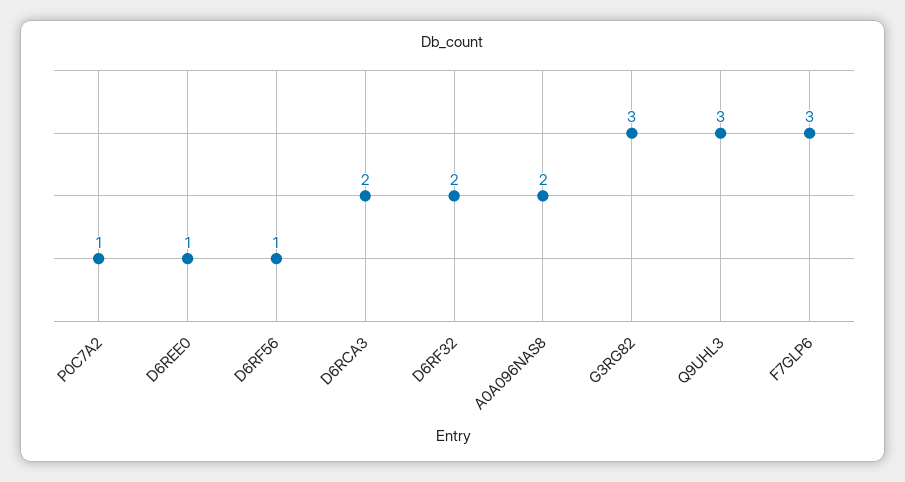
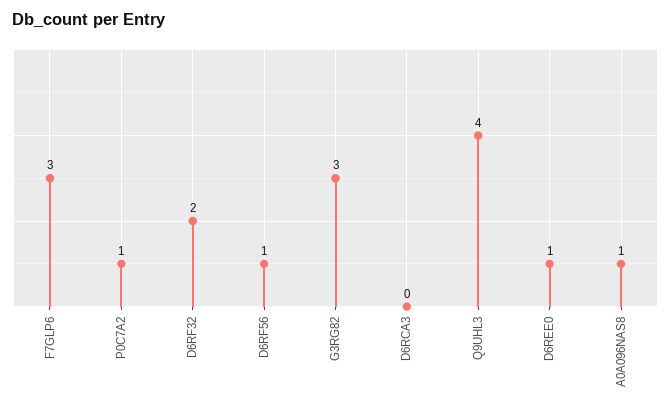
D6RCA3: 2 -> 0
A0A096NAS8: 2 -> 1
Q9UHL3: 3 -> 4

